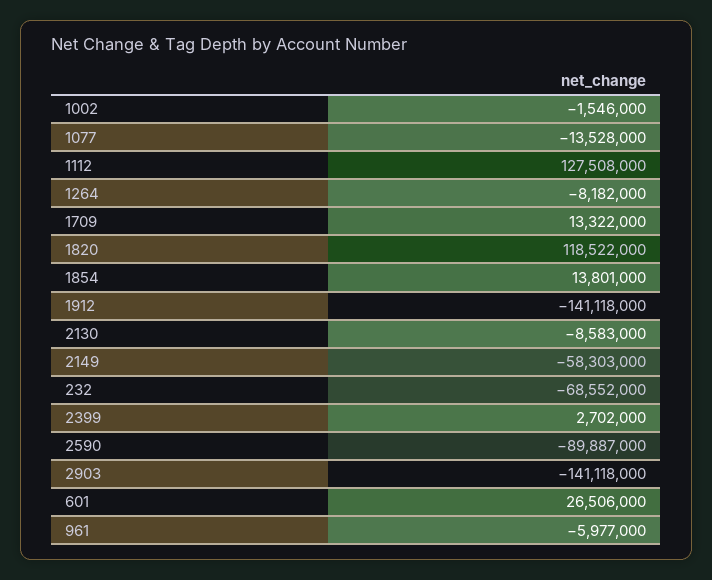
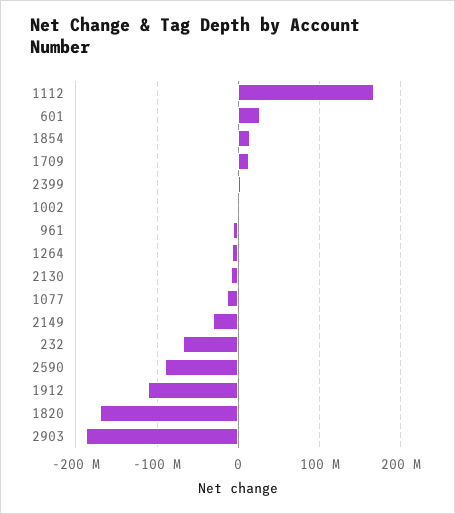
1112: 127508000 -> 170000000
1820: 118522000 -> -170000000
1912: -141118000 -> -110000000
2149: -58303000 -> -30000000
2903: -141118000 -> -190000000

